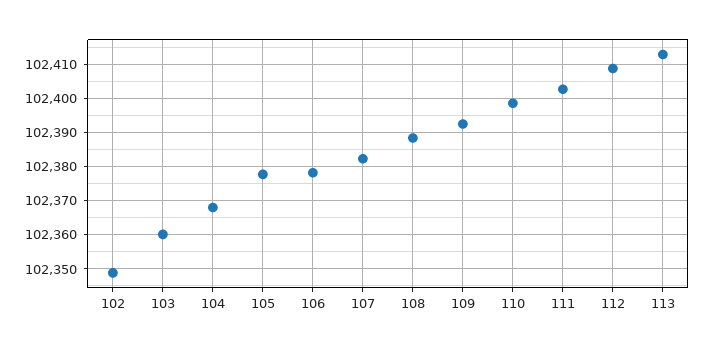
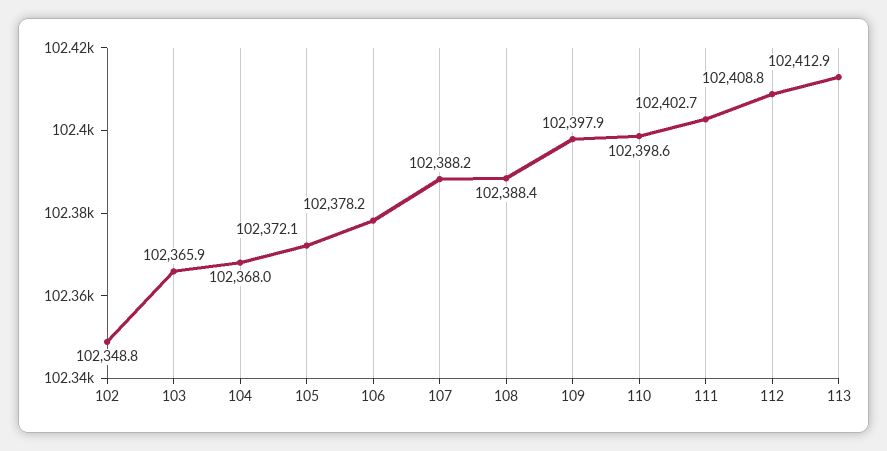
103: 102360 -> 102365.9
105: 102378 -> 102372.1
107: 102382 -> 102388.2
109: 102392 -> 102397.9

